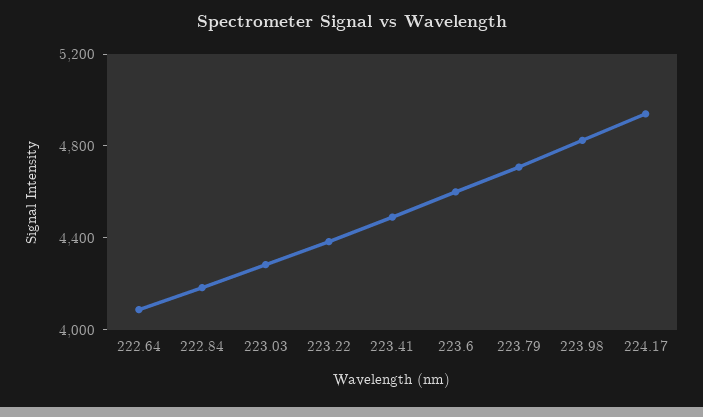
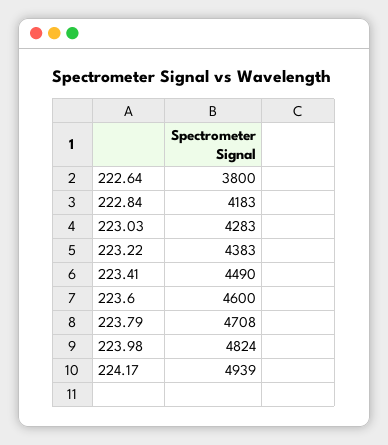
222.64: 4100 -> 3800

